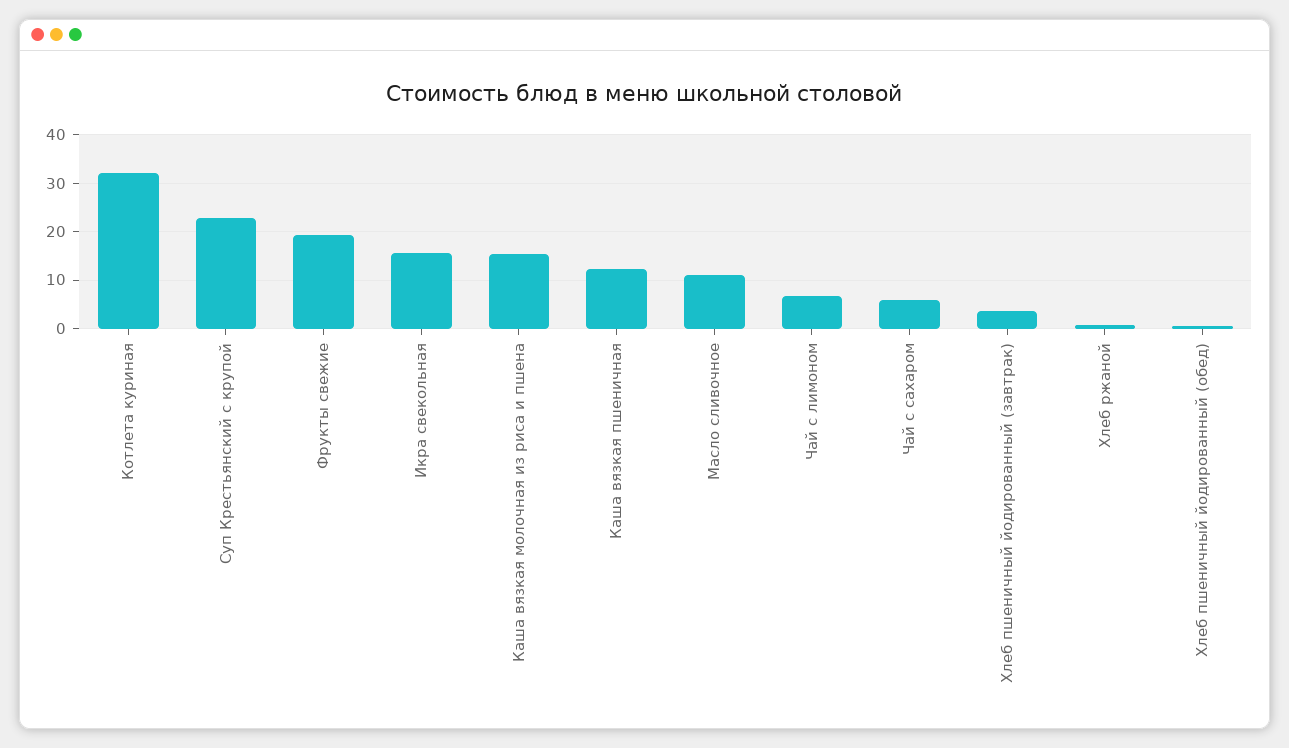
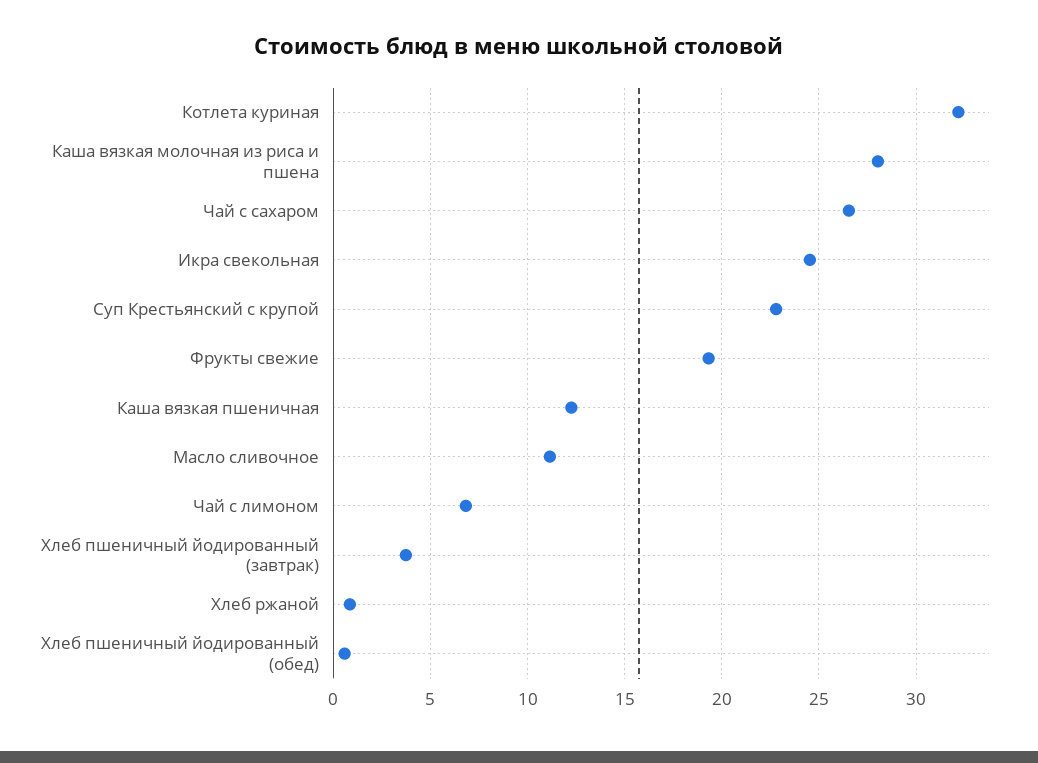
Икра свекольная: 16 -> 24.5
Каша вязкая молочная из риса и пшена: 16 -> 28
Чай с сахаром: 6 -> 26.5

